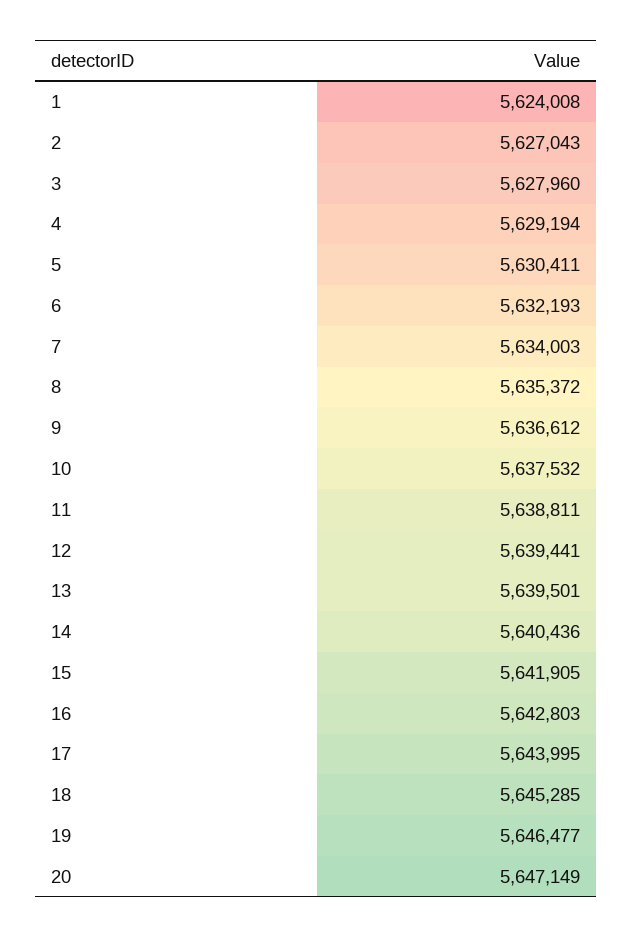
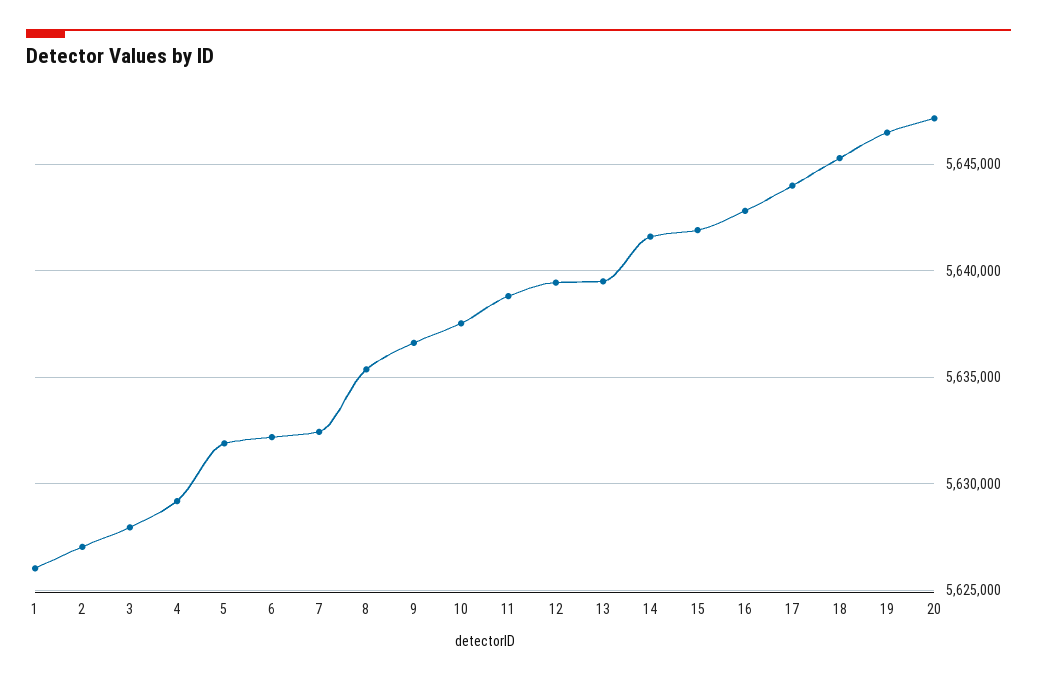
1: 5624008 -> 5626000
5: 5630411 -> 5632000
7: 5634003 -> 5632500
14: 5640436 -> 5641500

